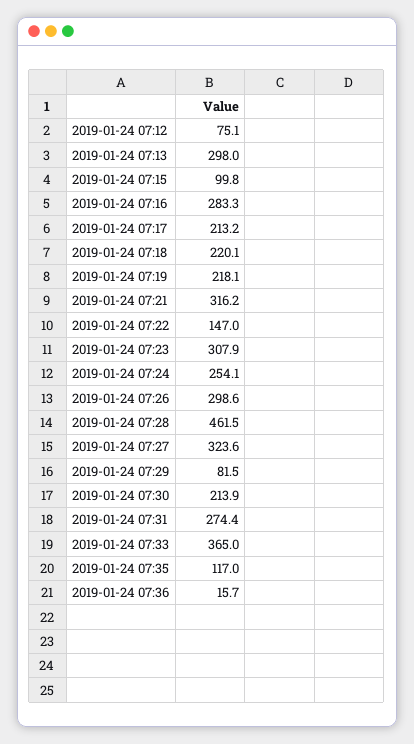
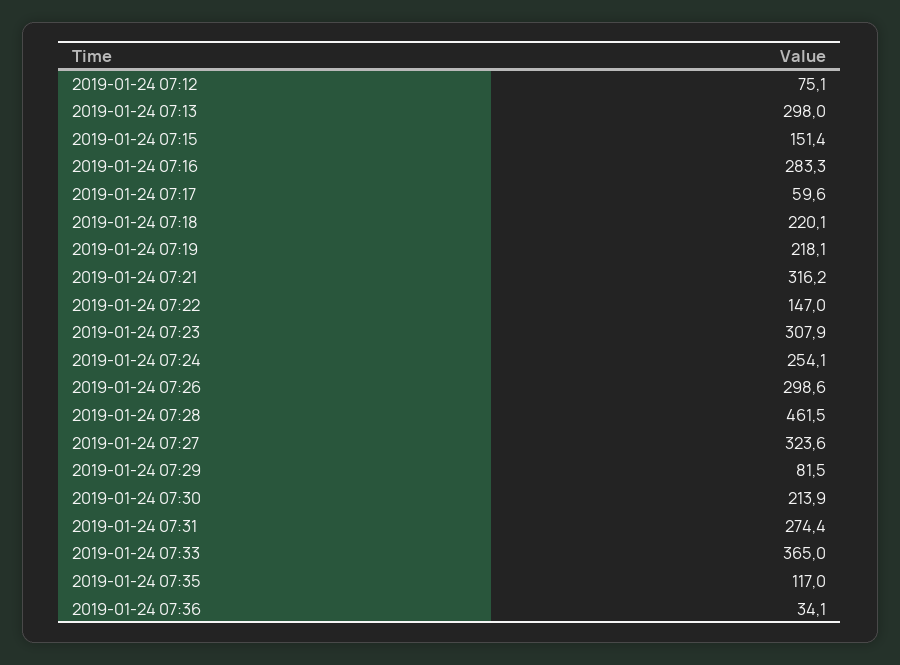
2019-01-24 07:15: 99.8 -> 151.4
2019-01-24 07:17: 213.2 -> 59.6
2019-01-24 07:36: 15.7 -> 34.1

